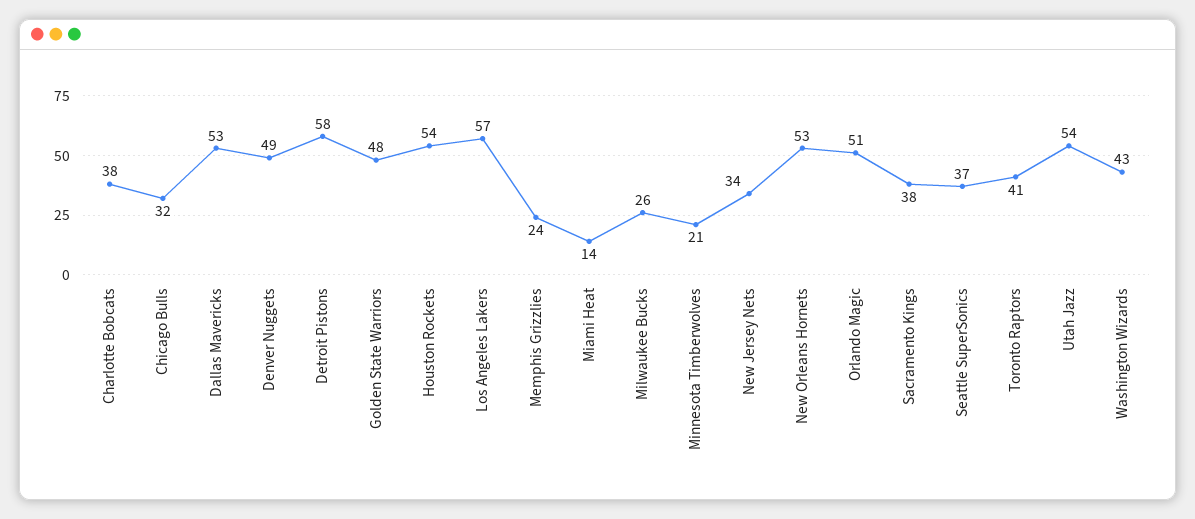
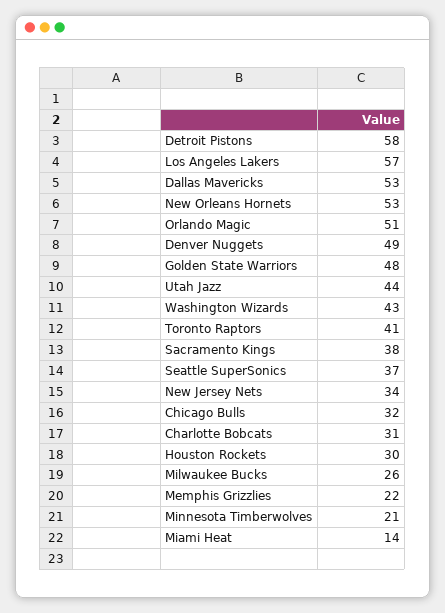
Charlotte Bobcats: 38 -> 31
Houston Rockets: 54 -> 30
Memphis Grizzlies: 24 -> 22
Utah Jazz: 54 -> 44

